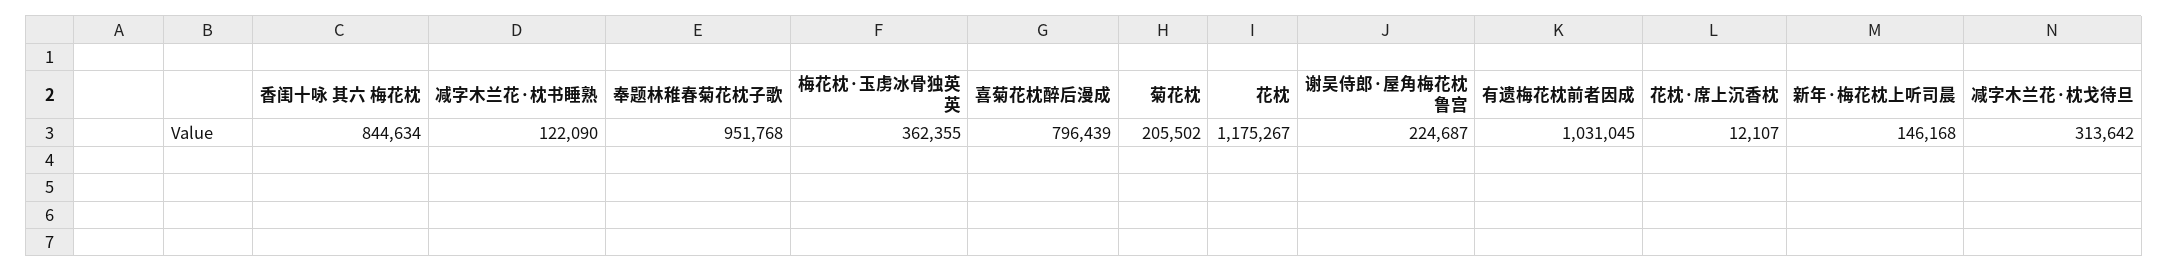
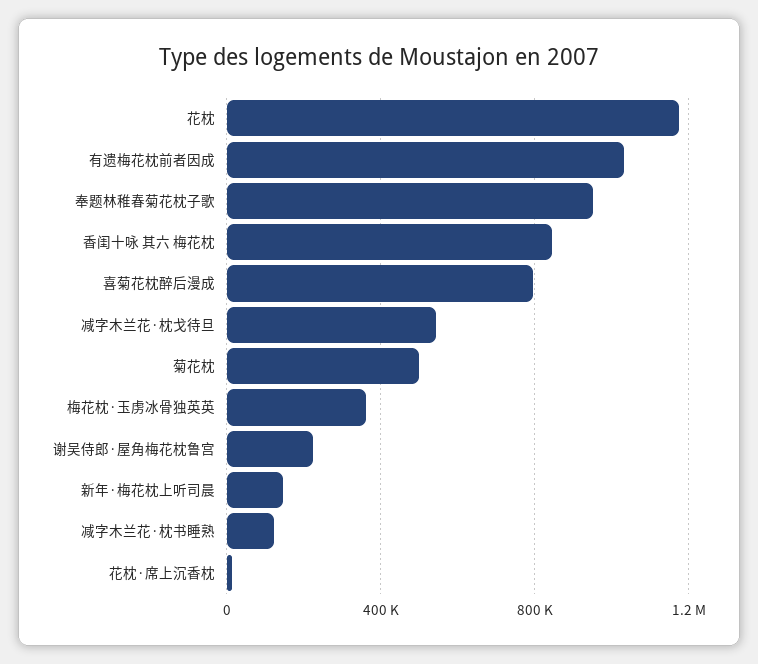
菊花枕: 205502 -> 500000
减字木兰花·枕戈待旦: 313642 -> 550000

